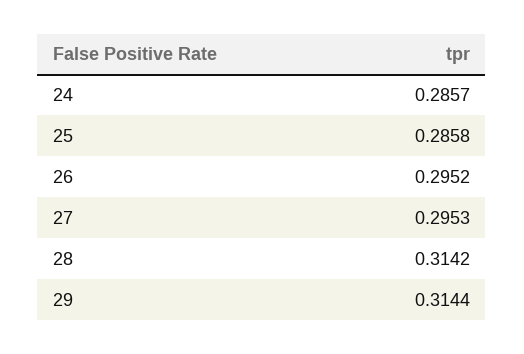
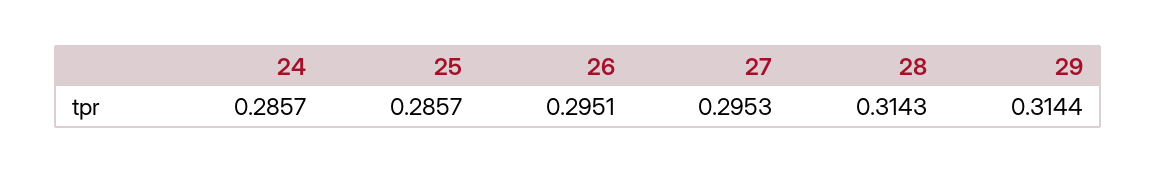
25: 0.2858 -> 0.2857
26: 0.2952 -> 0.2951
28: 0.3142 -> 0.3143

